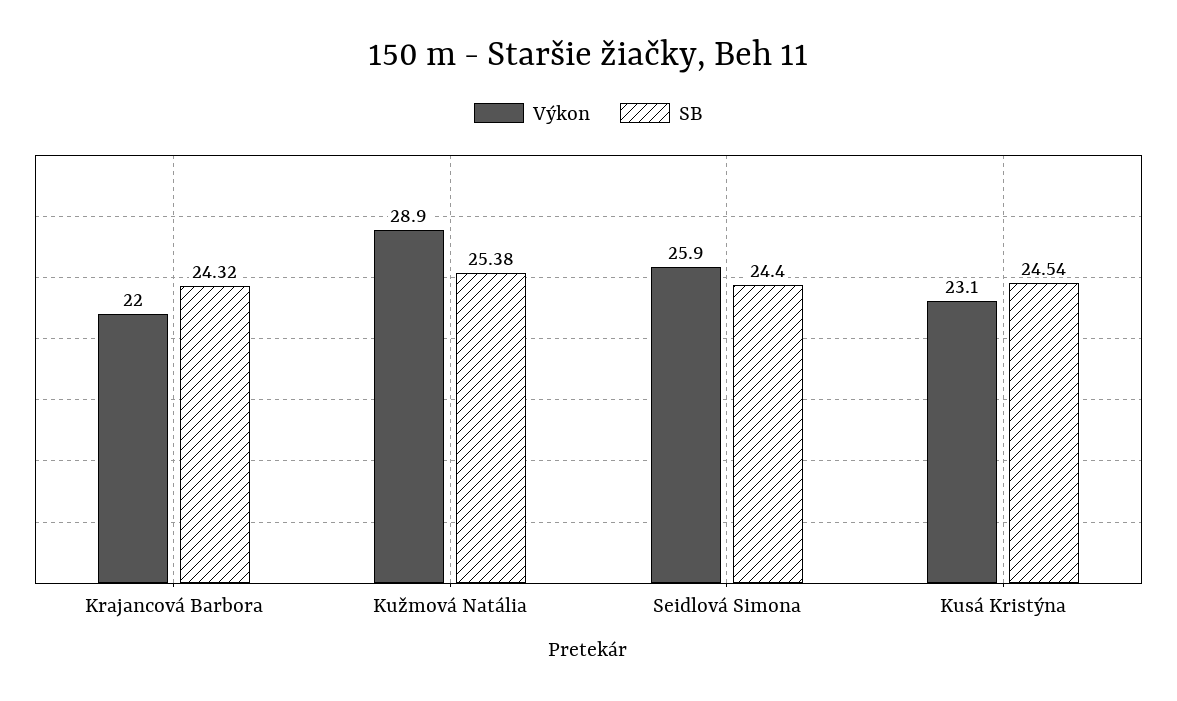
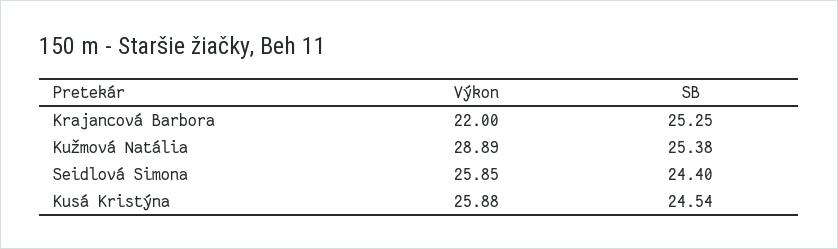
SB, Krajancová Barbora: 24.32 -> 25.25
Výkon, Kusá Kristýna: 23.1 -> 25.88

